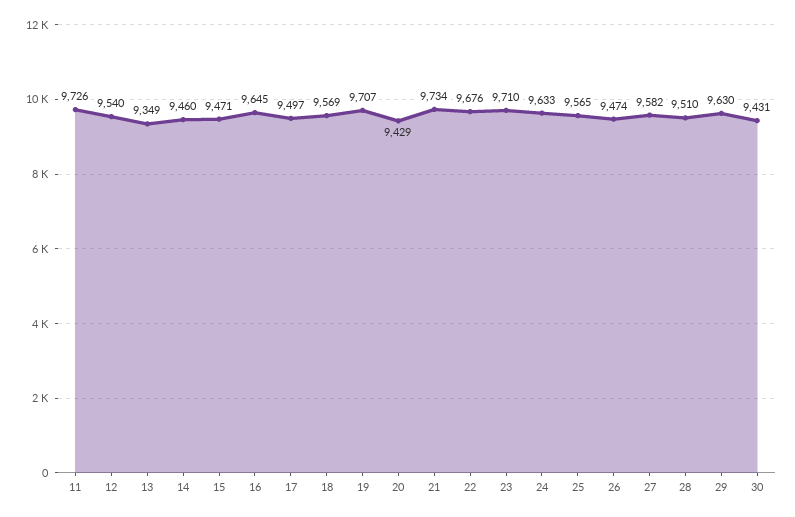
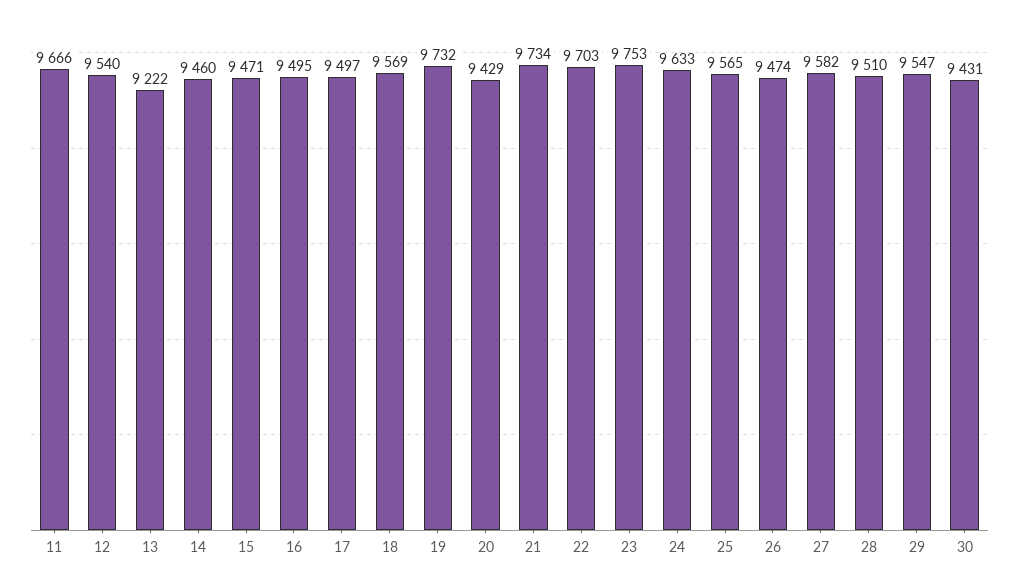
11: 9726 -> 9666
13: 9349 -> 9222
16: 9645 -> 9495
19: 9707 -> 9732
22: 9676 -> 9703
23: 9710 -> 9753
29: 9630 -> 9547

